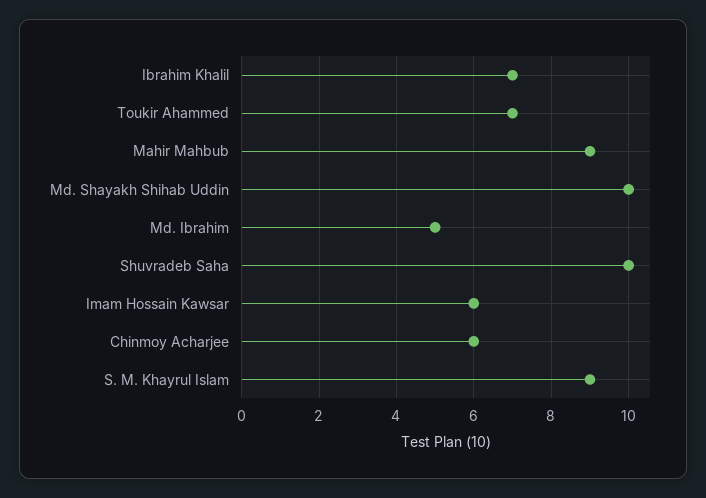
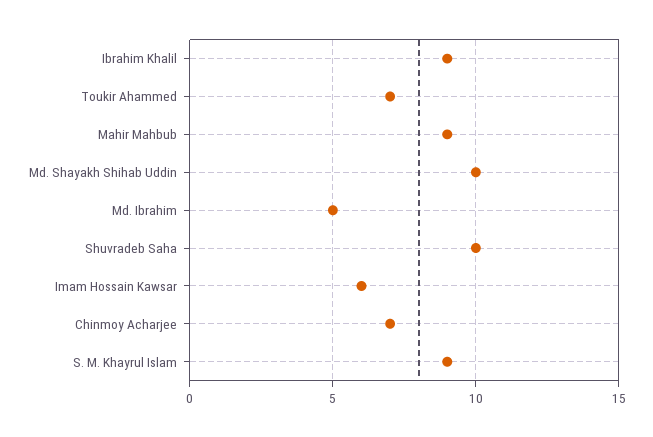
Ibrahim Khalil: 7 -> 9
Chinmoy Acharjee: 6 -> 7

